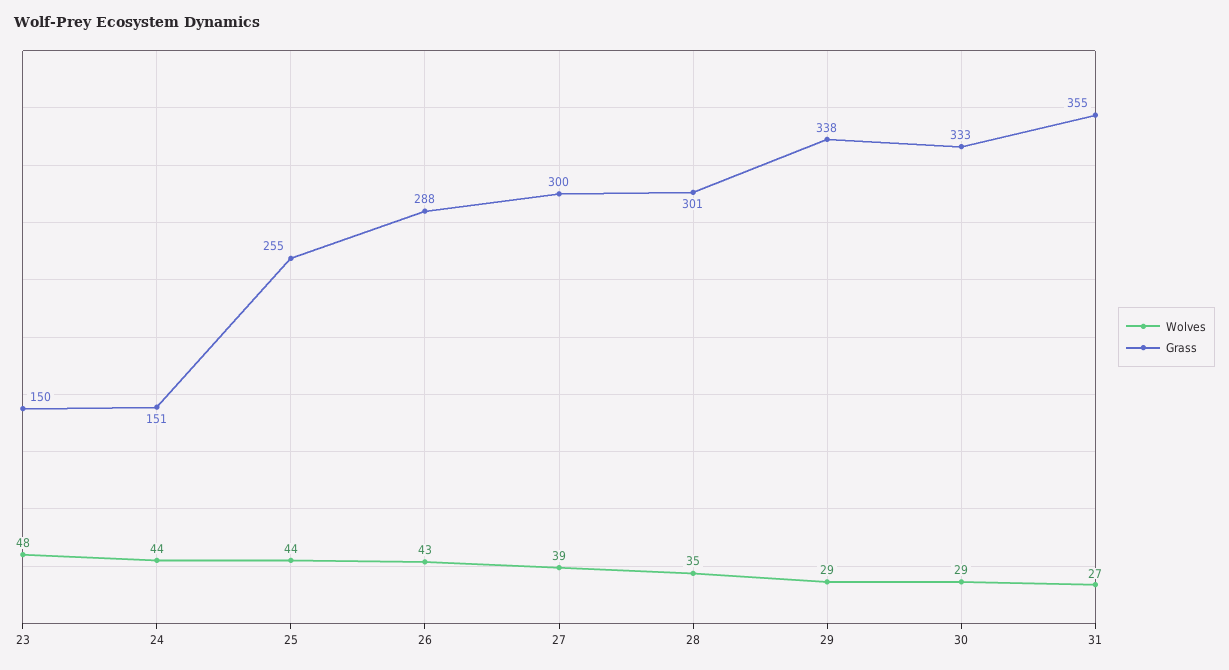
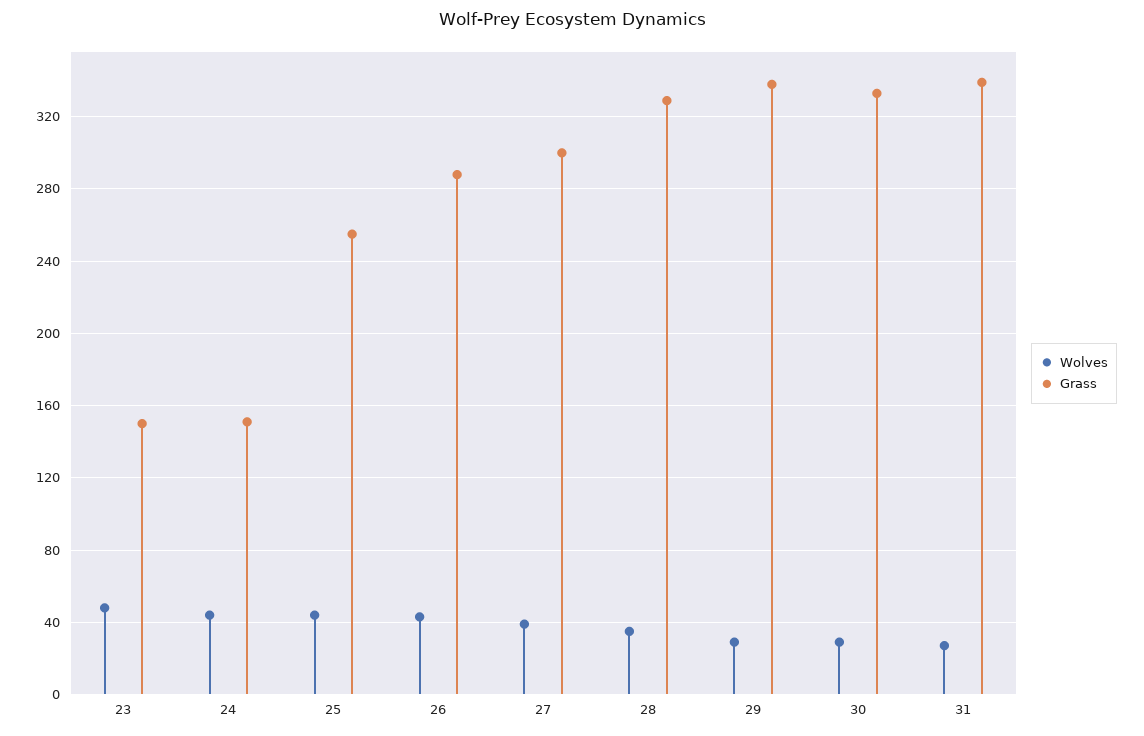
Grass, 28: 301 -> 330
Grass, 31: 355 -> 340

